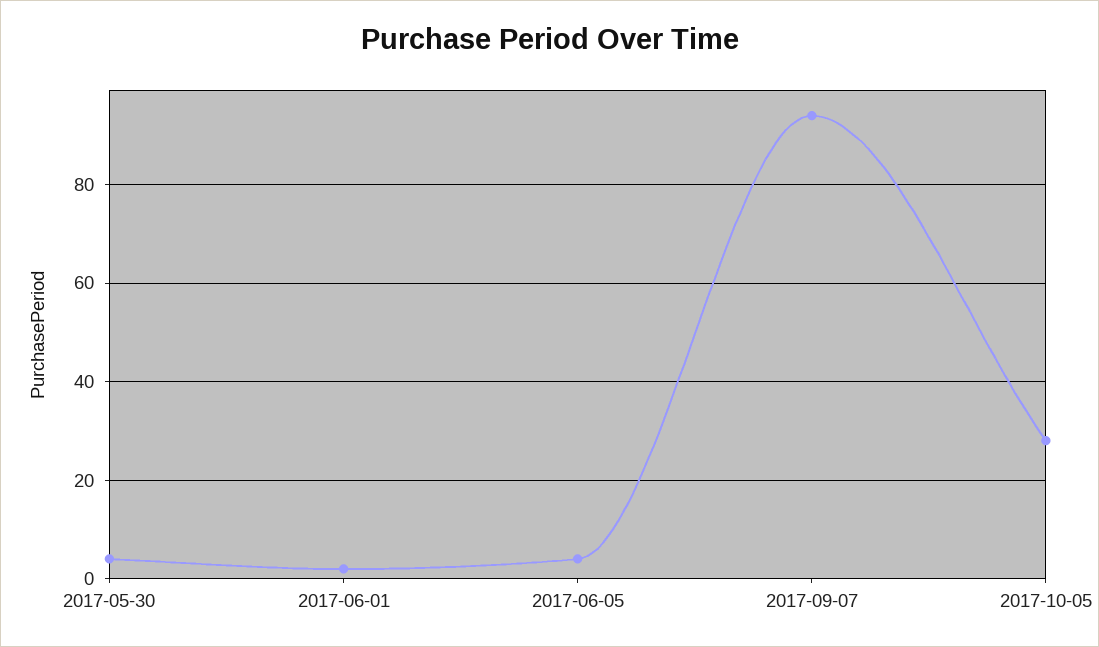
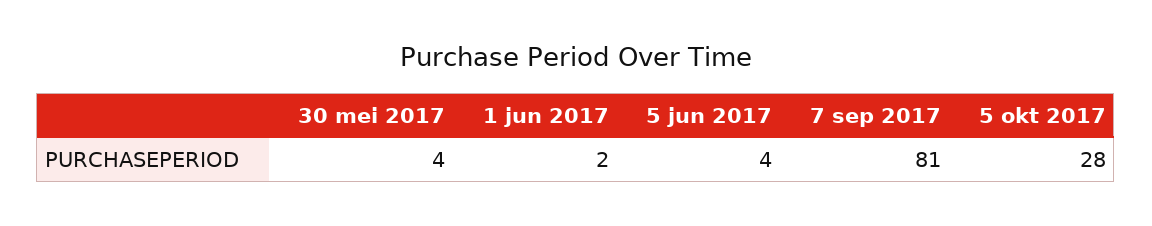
2017-09-07: 95 -> 81

